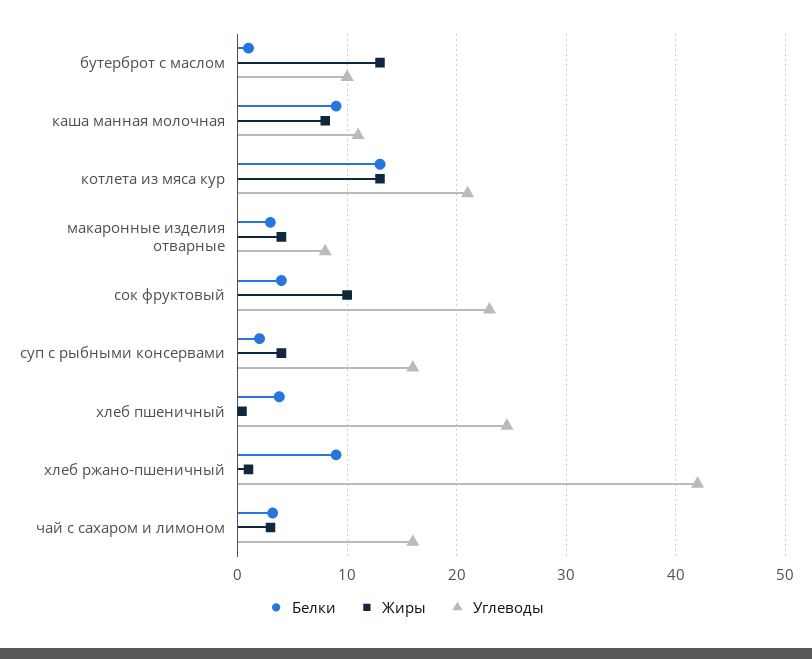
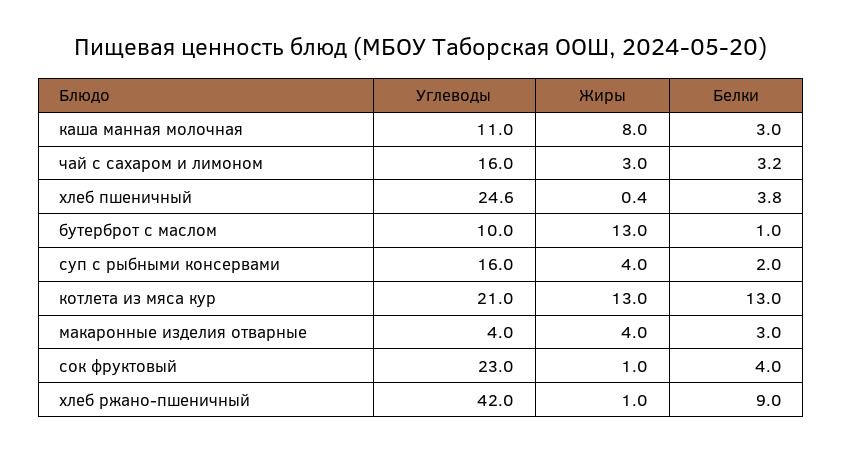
Белки, каша манная молочная: 9 -> 3
Углеводы, макаронные изделия отварные: 8 -> 4
Жиры, сок фруктовый: 10 -> 1

